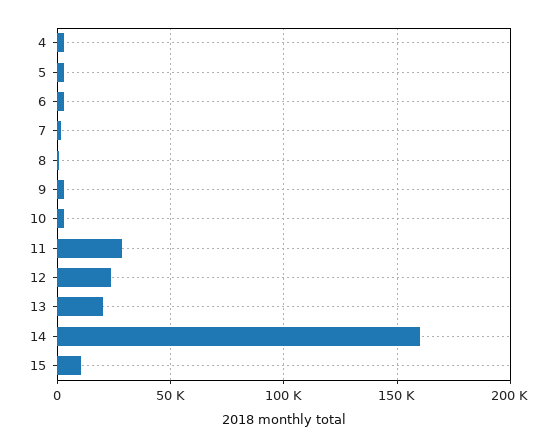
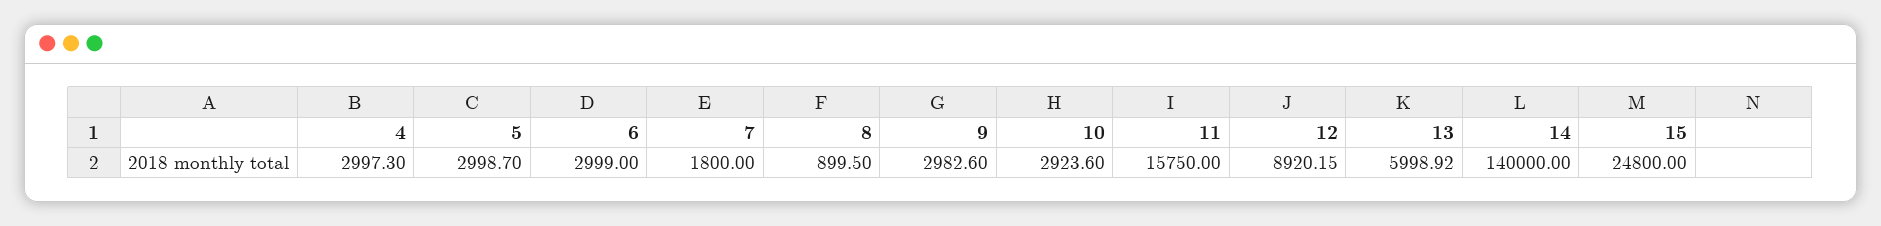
11: 30000 -> 15750
12: 25000 -> 8920.15
13: 20000 -> 5998.92
14: 160000 -> 140000
15: 10000 -> 24800

